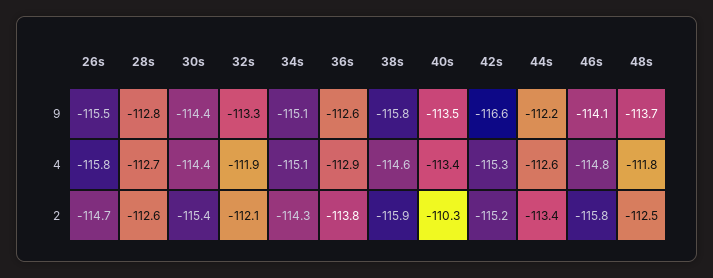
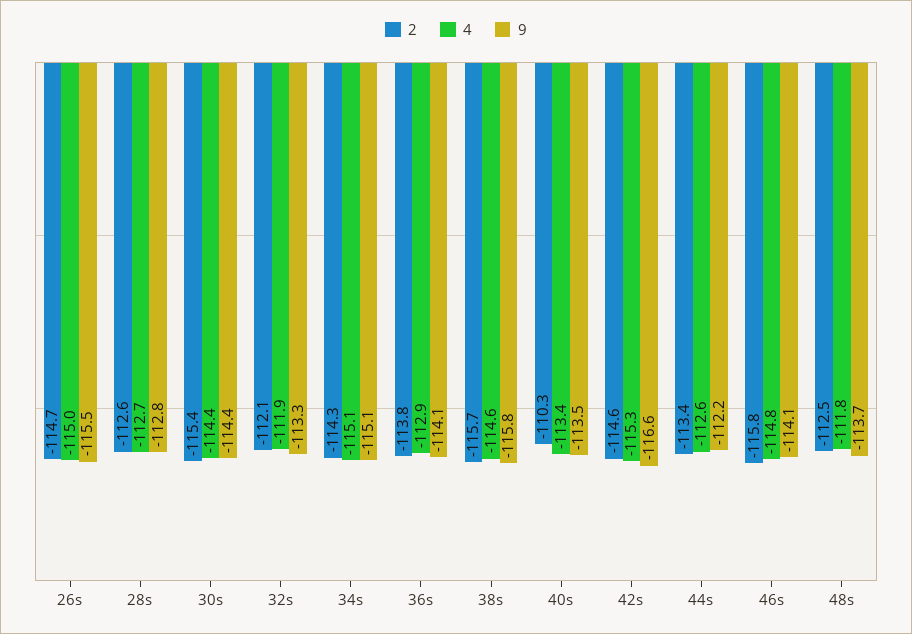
9, 36s: -112.6 -> -114.1
4, 26s: -115.8 -> -115
2, 38s: -115.9 -> -115.7
2, 42s: -115.2 -> -114.6

